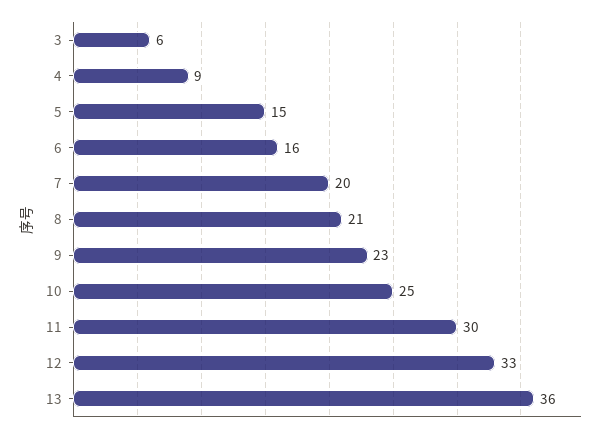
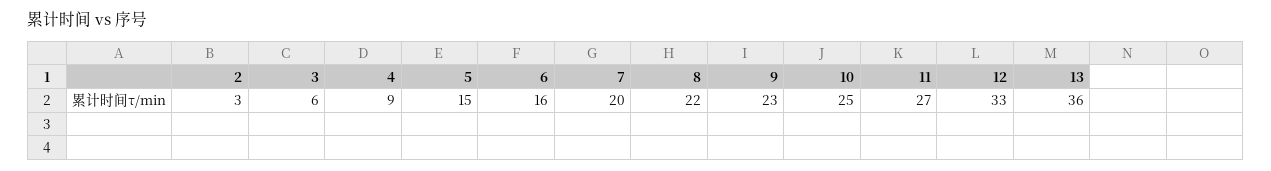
8: 21 -> 22
11: 30 -> 27
2: none -> 3

